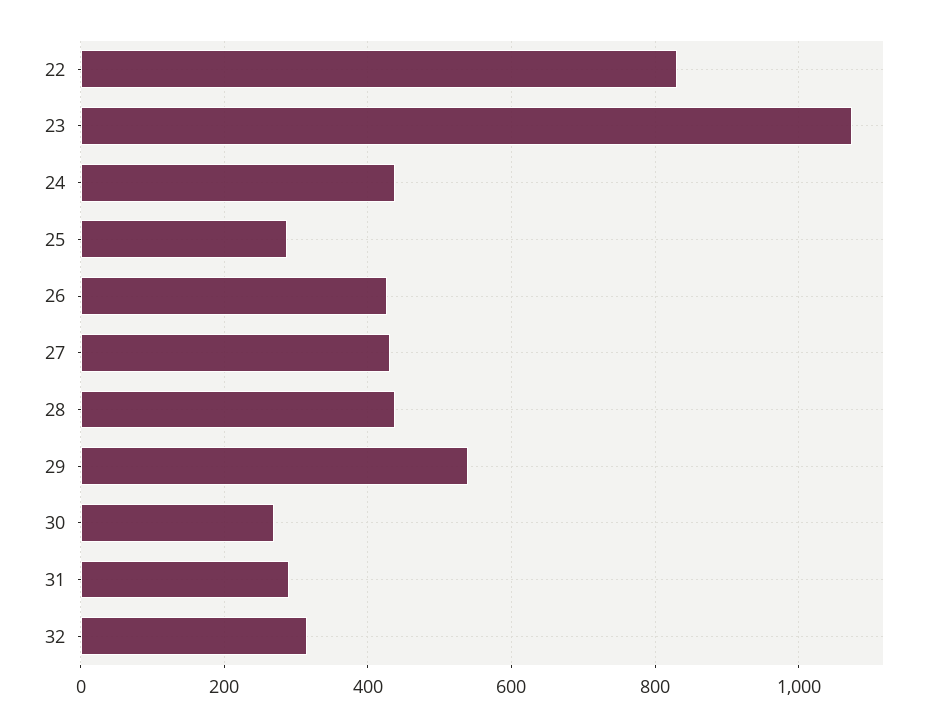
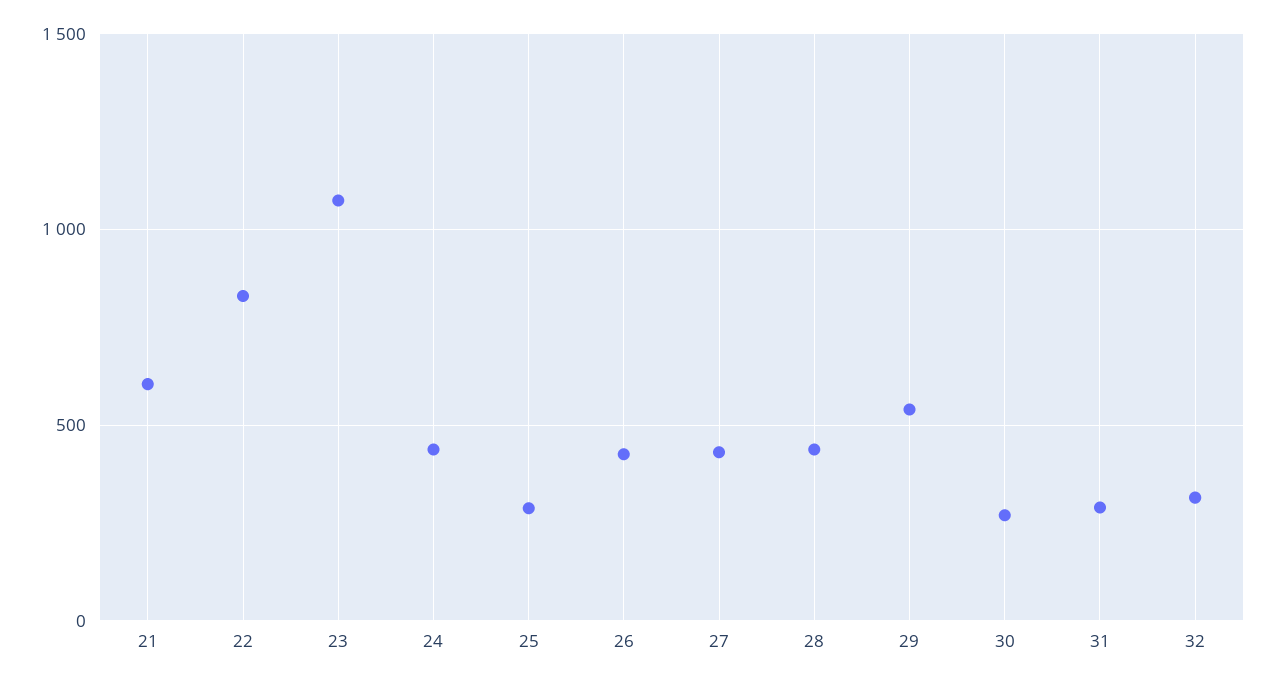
21: none -> 600

